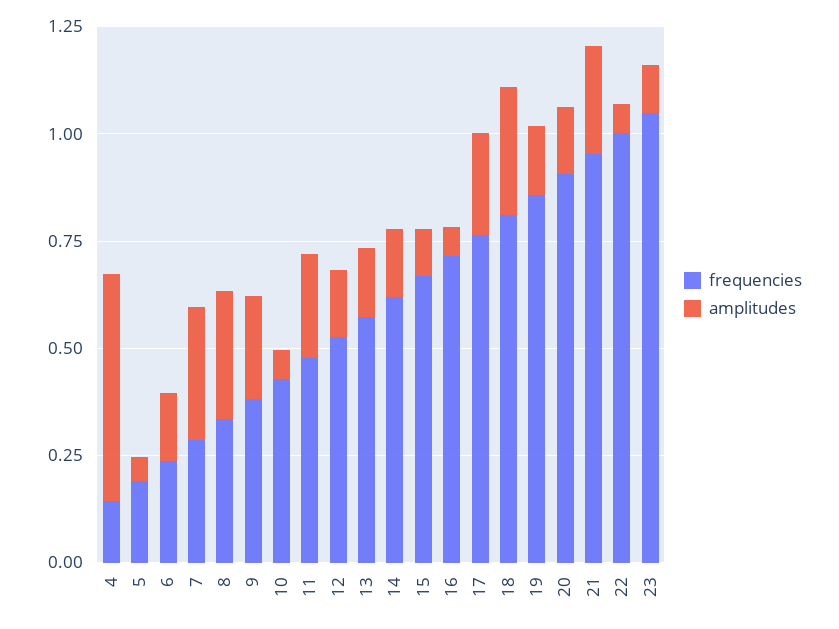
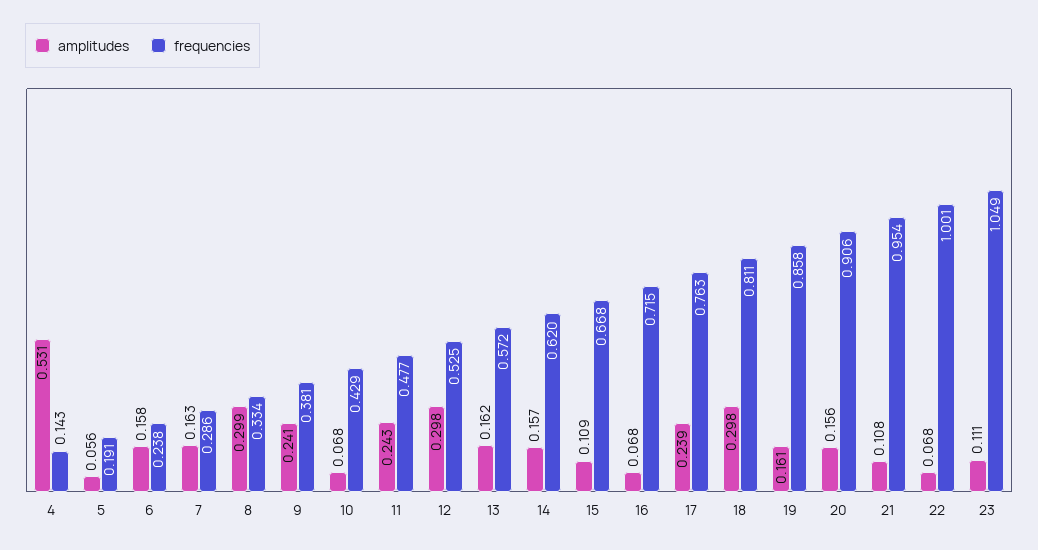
amplitudes, 7: 0.3 -> 0.163
amplitudes, 12: 0.15 -> 0.298
amplitudes, 21: 0.25 -> 0.108

